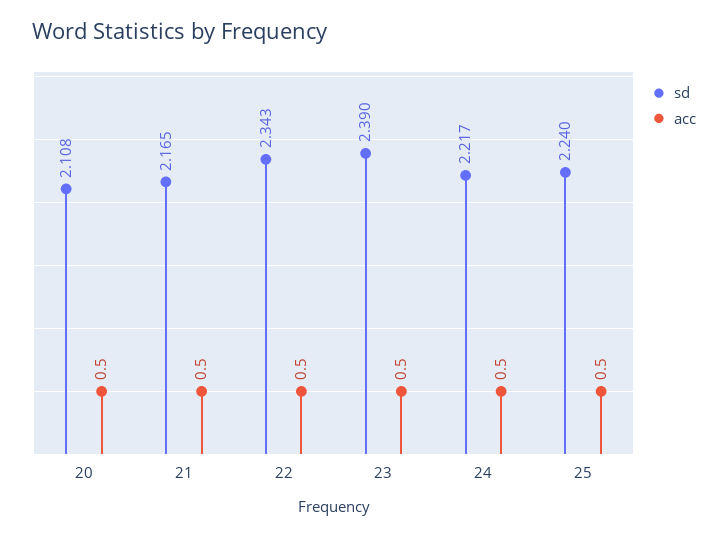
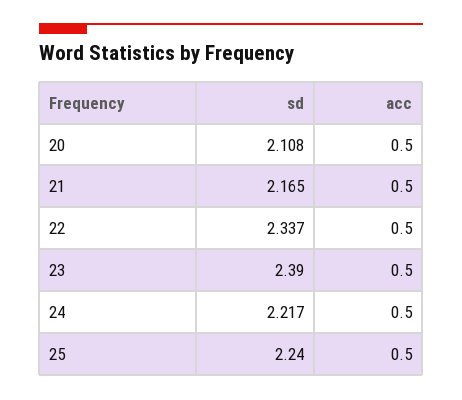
sd, 22: 2.343 -> 2.337

